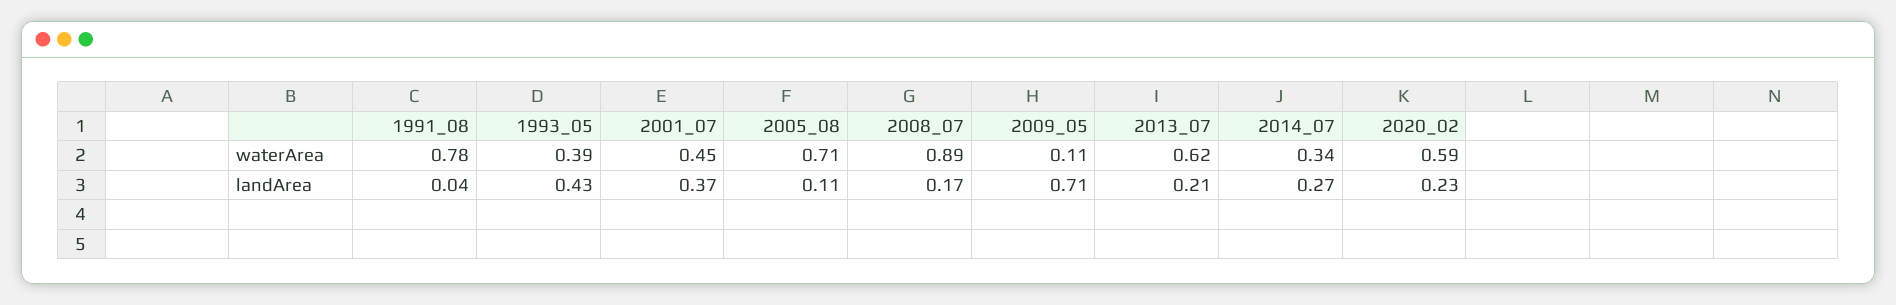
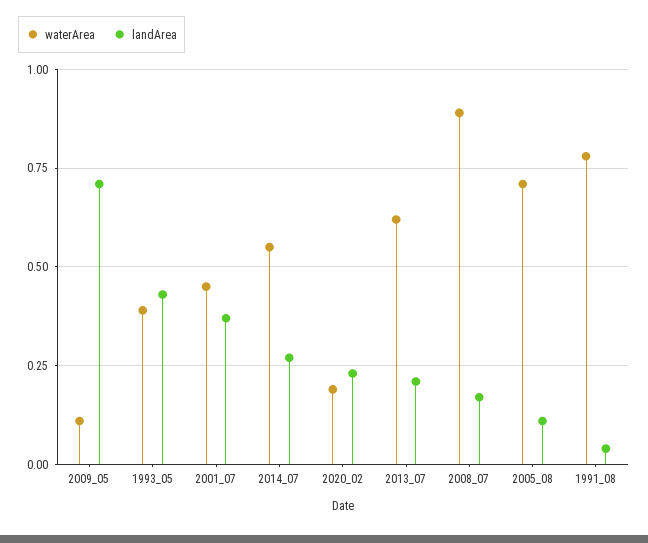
waterArea, 2014_07: 0.34 -> 0.55
waterArea, 2020_02: 0.59 -> 0.2

